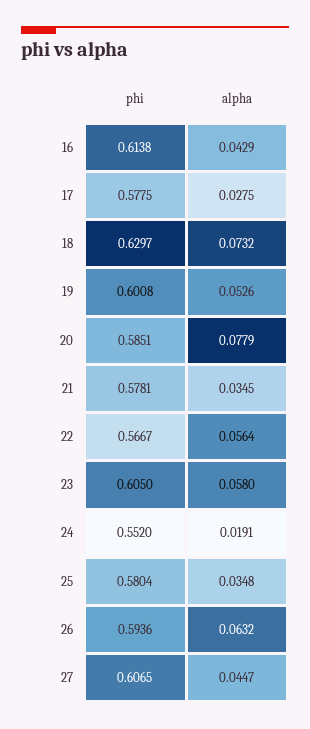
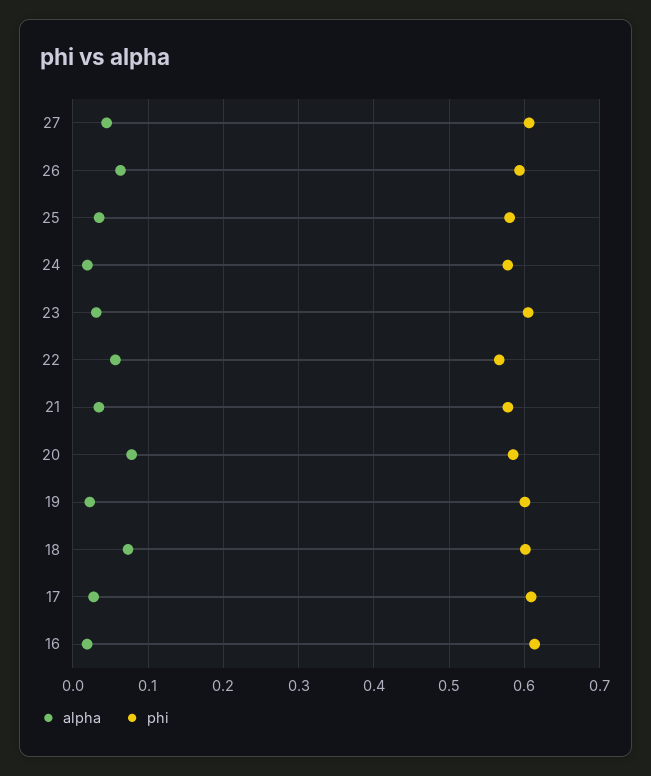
alpha, 16: 0.0429 -> 0.02
phi, 17: 0.5775 -> 0.61
phi, 18: 0.6297 -> 0.6
alpha, 19: 0.0526 -> 0.02
alpha, 23: 0.058 -> 0.03
phi, 24: 0.552 -> 0.58

